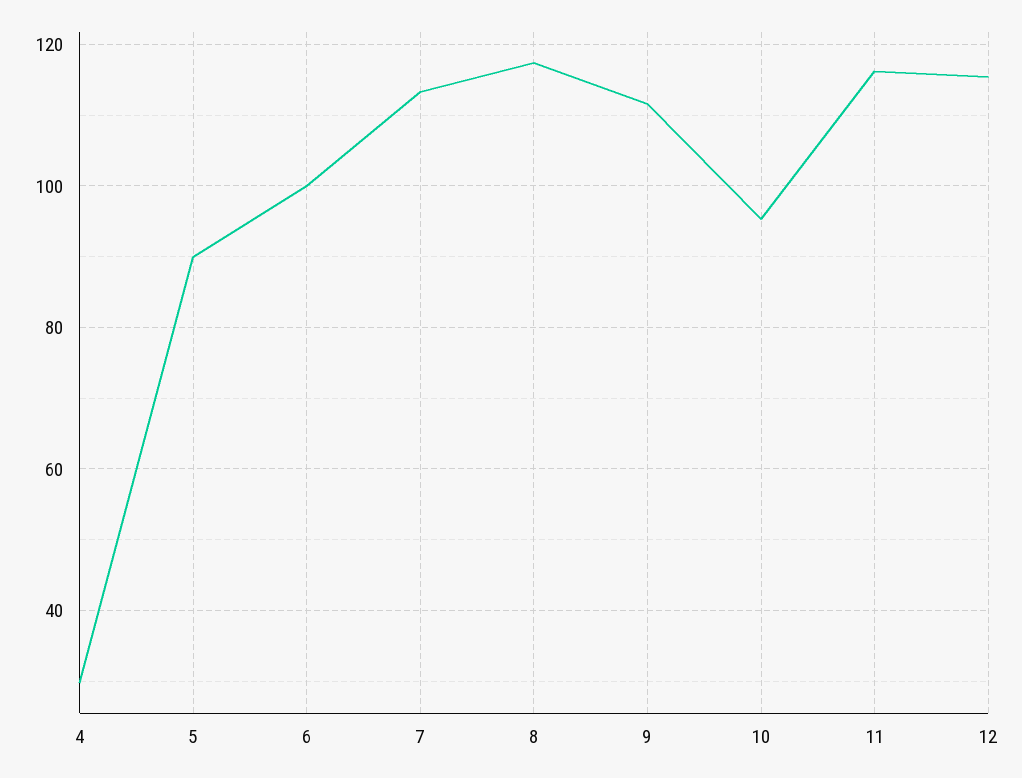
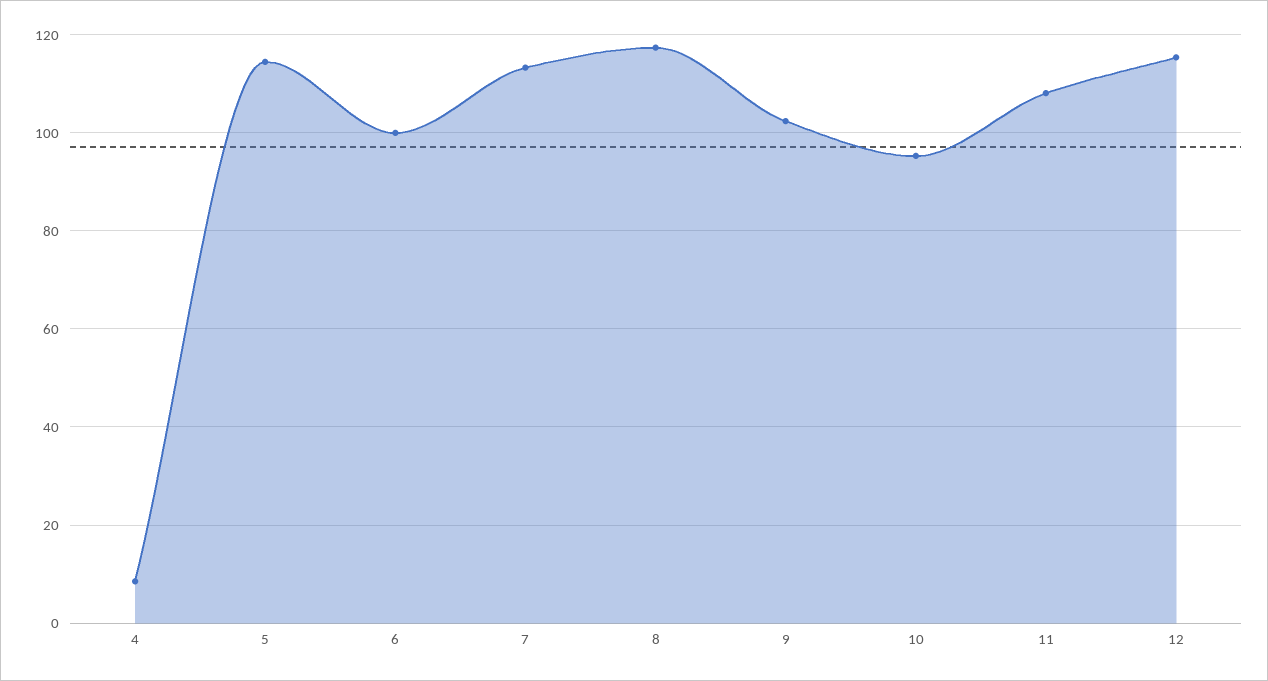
4: 30 -> 8
5: 90 -> 114
9: 112 -> 102
11: 116 -> 108

